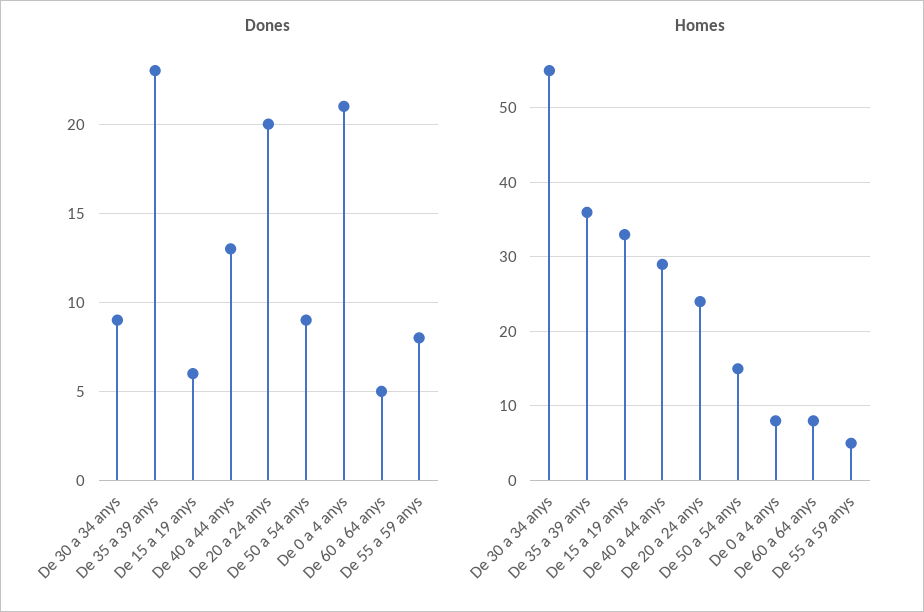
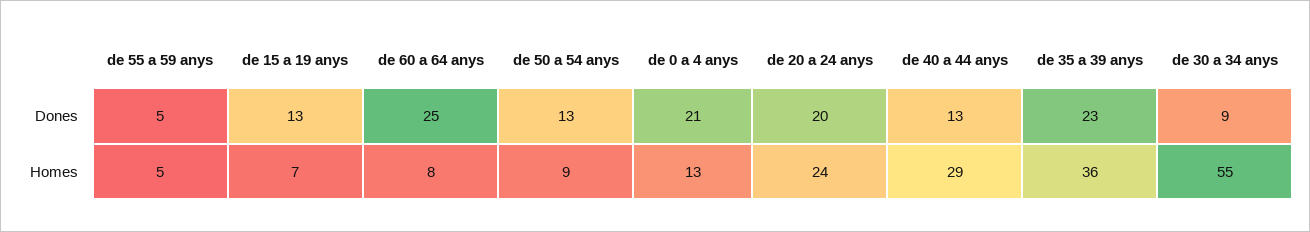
Dones, De 15 a 19 anys: 6 -> 13
Dones, De 50 a 54 anys: 9 -> 13
Dones, De 60 a 64 anys: 5 -> 25
Dones, De 55 a 59 anys: 8 -> 5
Homes, De 15 a 19 anys: 33 -> 7
Homes, De 50 a 54 anys: 15 -> 9
Homes, De 0 a 4 anys: 8 -> 13

